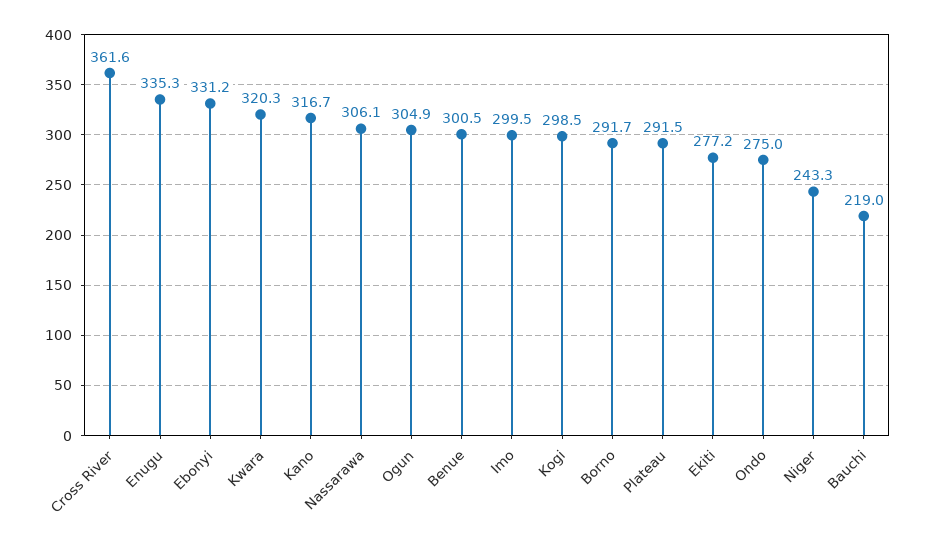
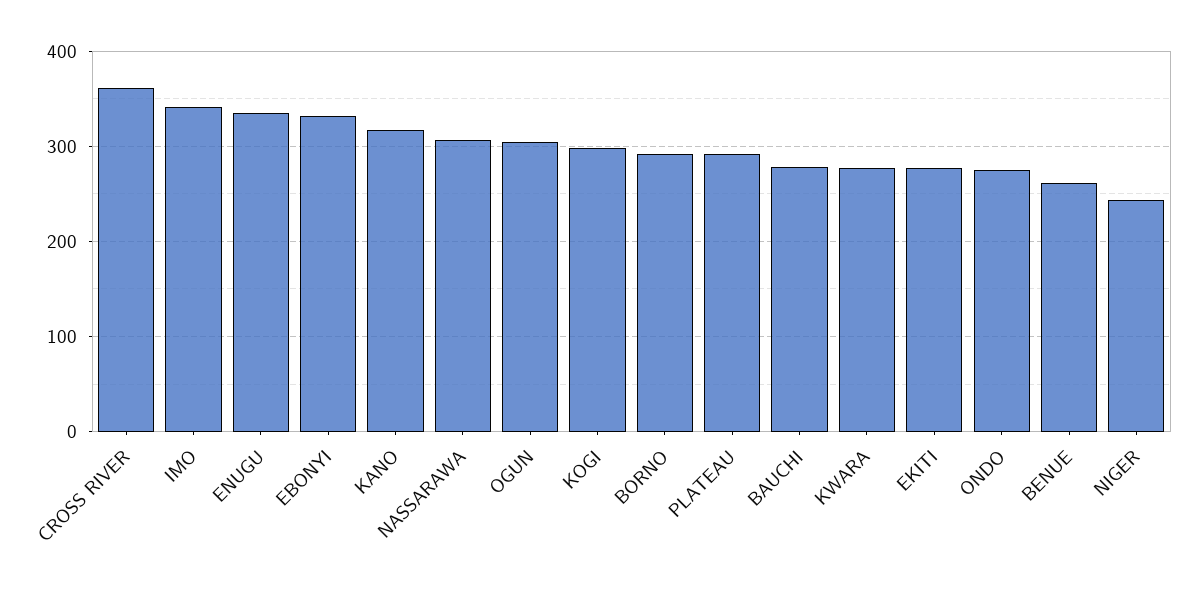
Kwara: 320.3 -> 280
Benue: 300.5 -> 260
Imo: 299.5 -> 340
Bauchi: 219 -> 280

